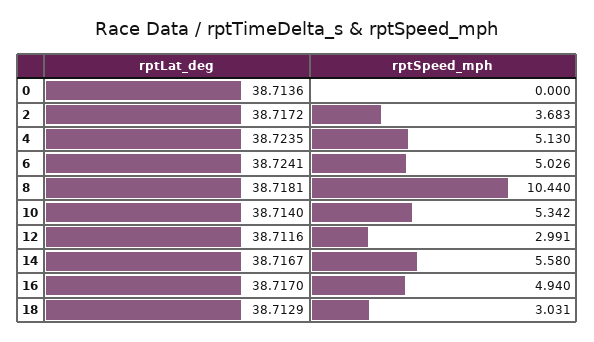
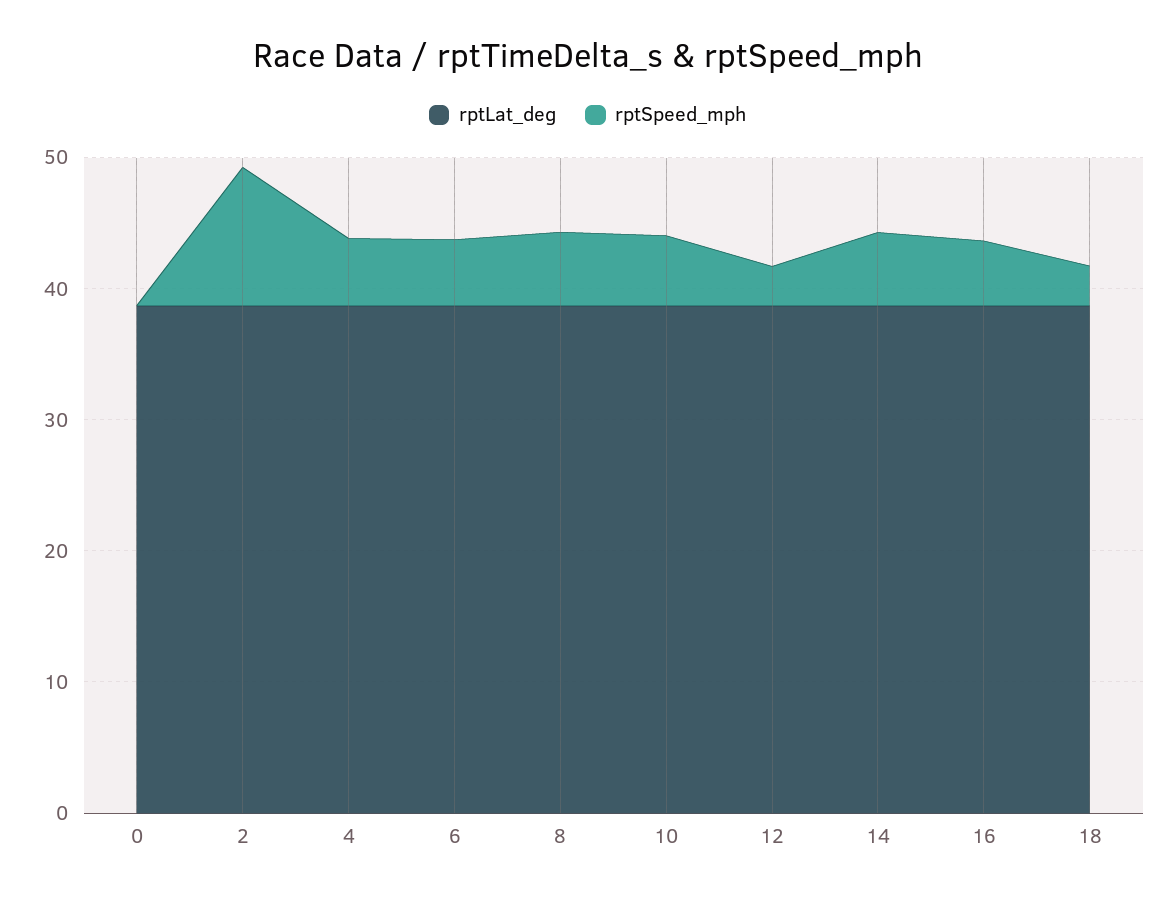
rptSpeed_mph, 2: 3.683 -> 10
rptSpeed_mph, 8: 10.44 -> 6

